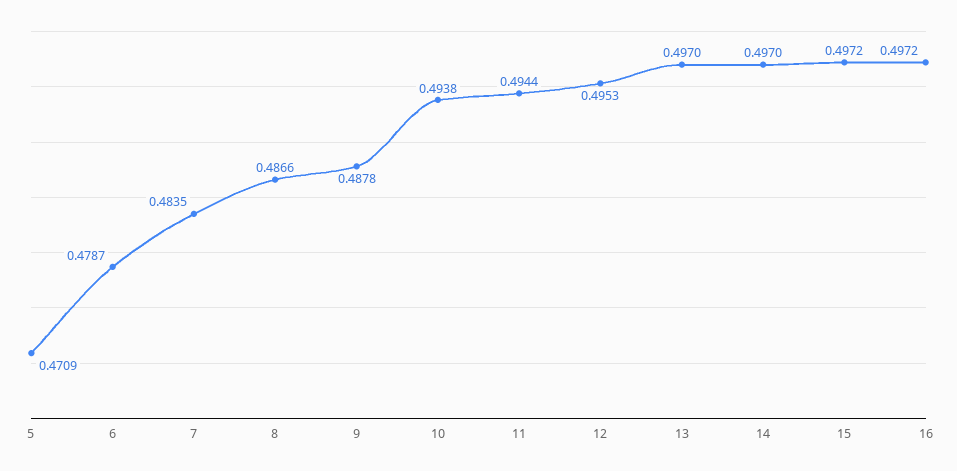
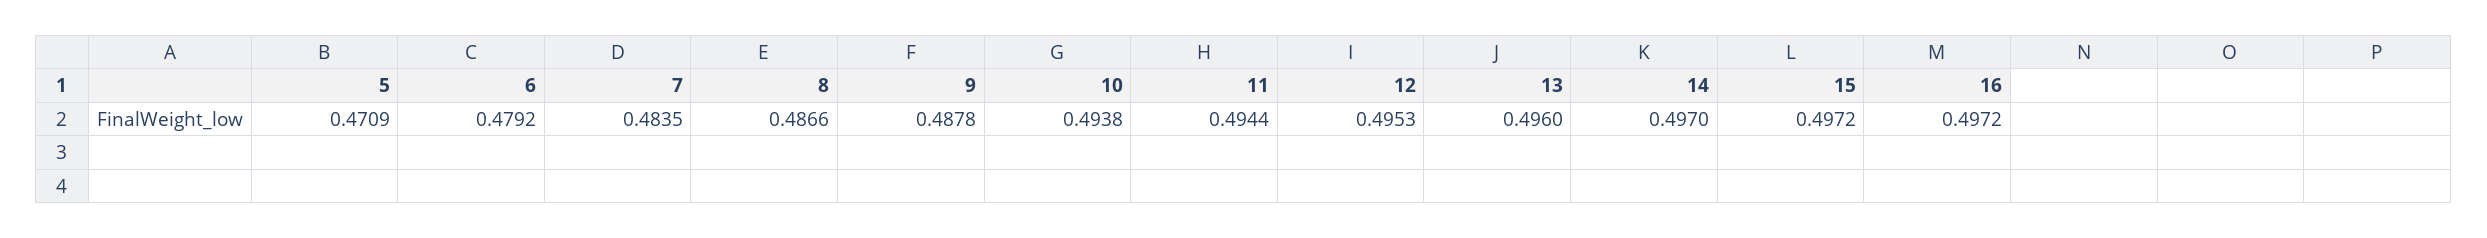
6: 0.4787 -> 0.4792
13: 0.497 -> 0.496

